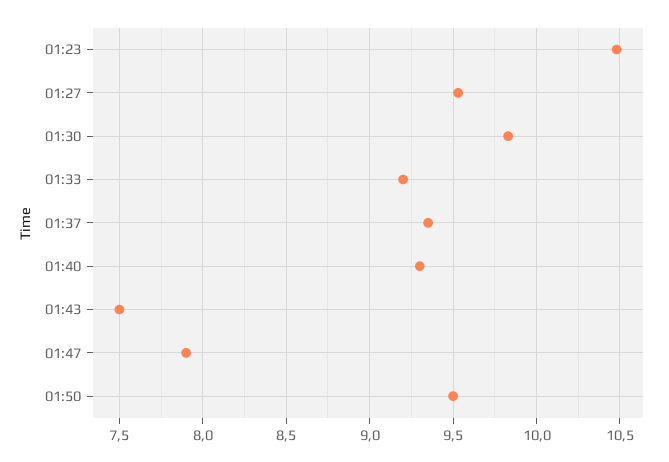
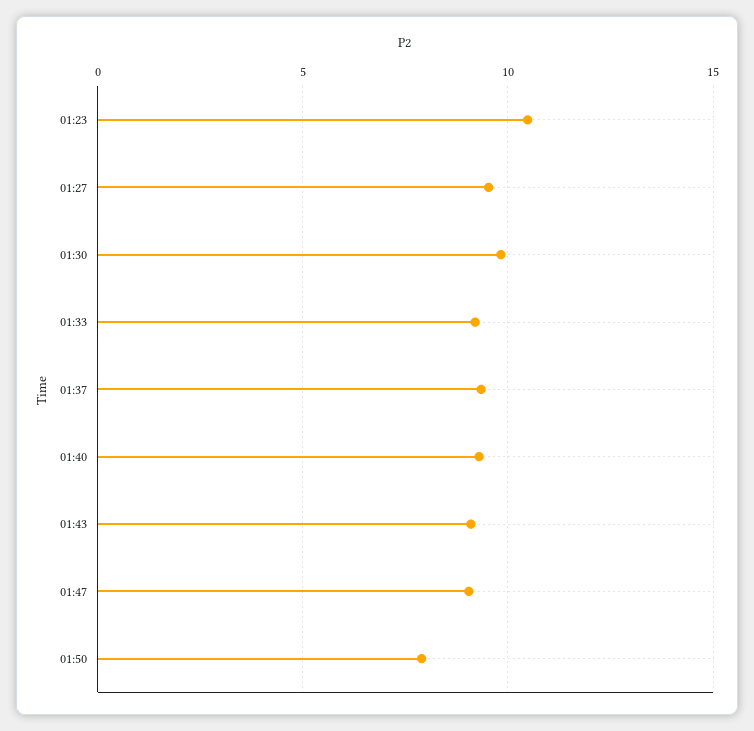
01:43: 7.5 -> 9
01:47: 7.9 -> 9
01:50: 9.5 -> 8

